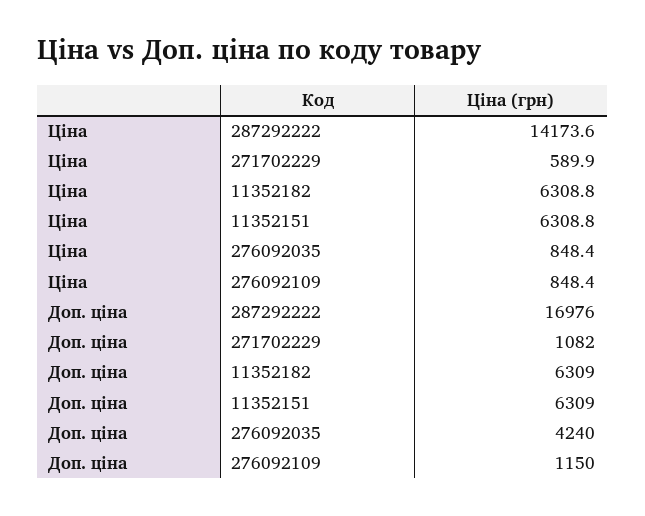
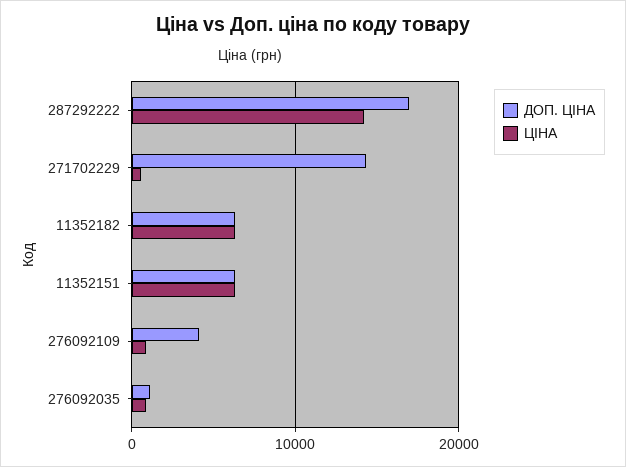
Доп. ціна, 271702229: 1082 -> 14000
Доп. ціна, 276092035: 4240 -> 1000
Доп. ціна, 276092109: 1150 -> 4000

